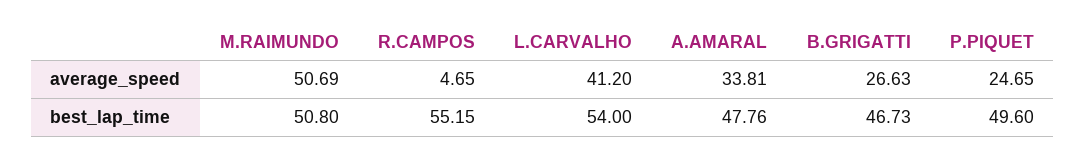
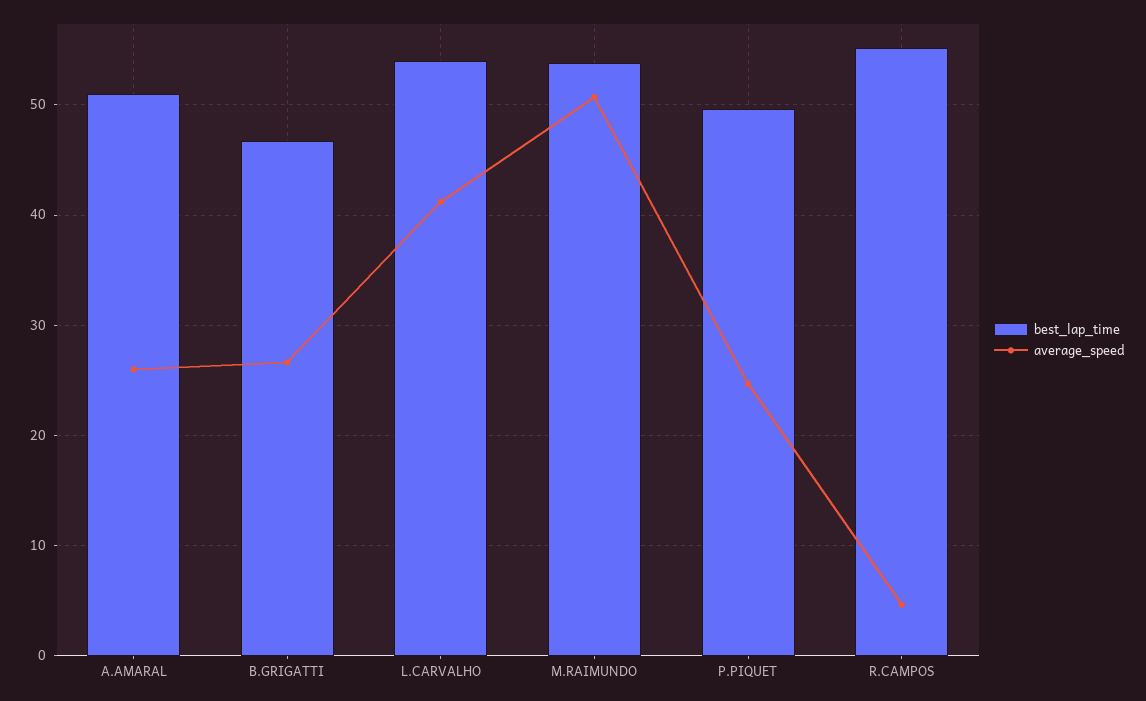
average_speed, A.AMARAL: 33.81 -> 26
best_lap_time, M.RAIMUNDO: 50.8 -> 54
best_lap_time, A.AMARAL: 47.76 -> 51

